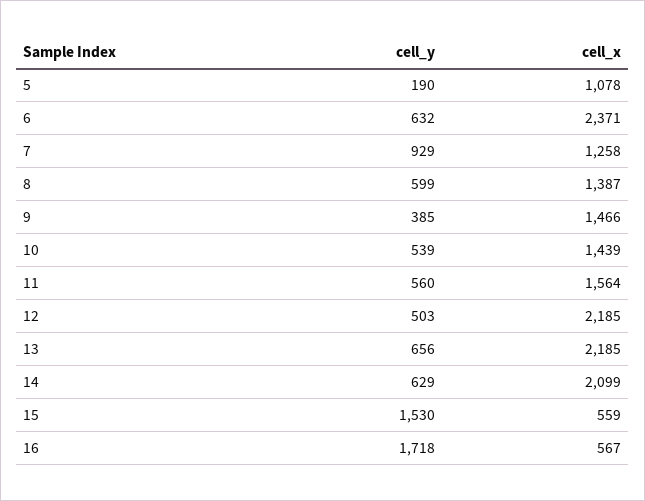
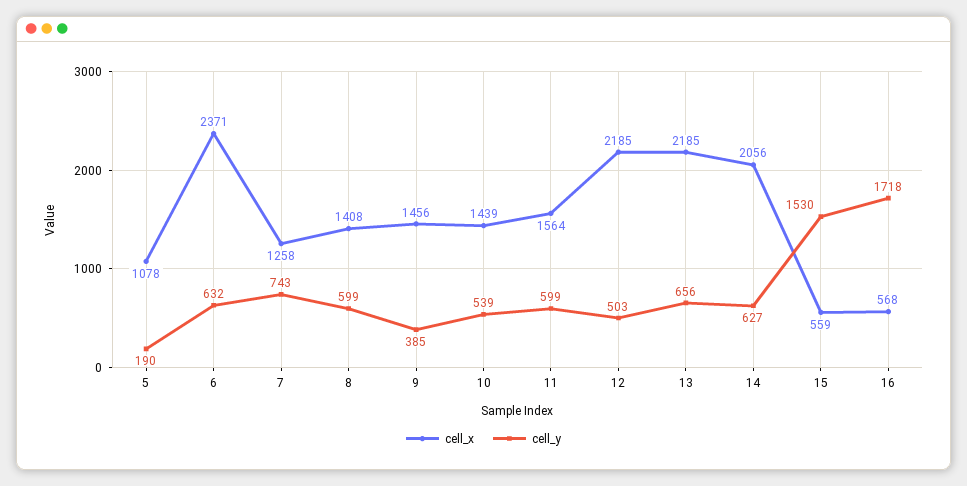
cell_y, 7: 929 -> 743
cell_x, 8: 1387 -> 1408
cell_x, 9: 1466 -> 1456
cell_y, 11: 560 -> 599
cell_y, 14: 629 -> 627
cell_x, 14: 2099 -> 2056
cell_x, 16: 567 -> 568

